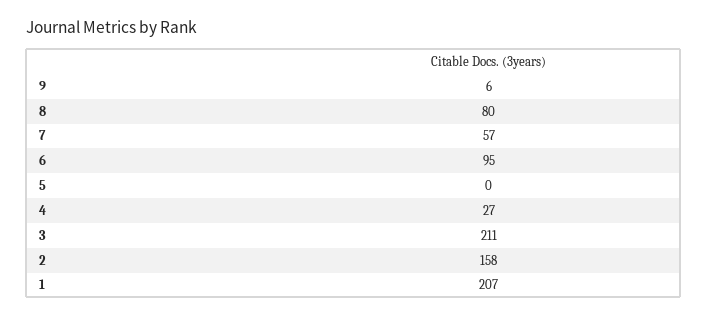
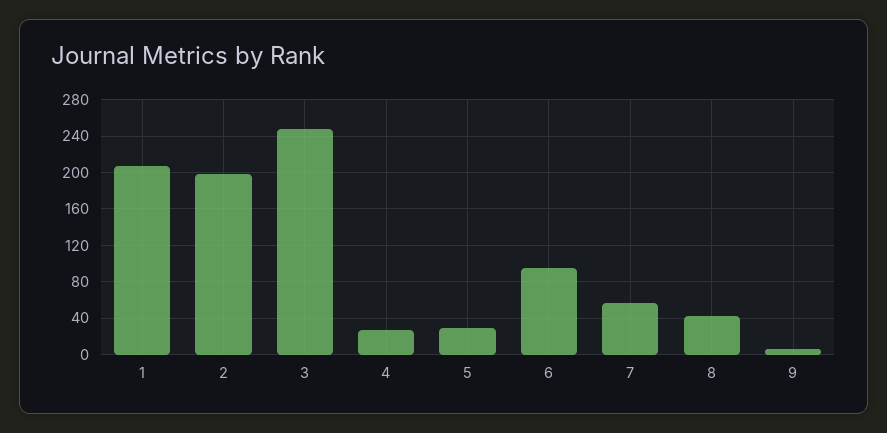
8: 80 -> 40
5: 0 -> 30
3: 211 -> 250
2: 158 -> 200

